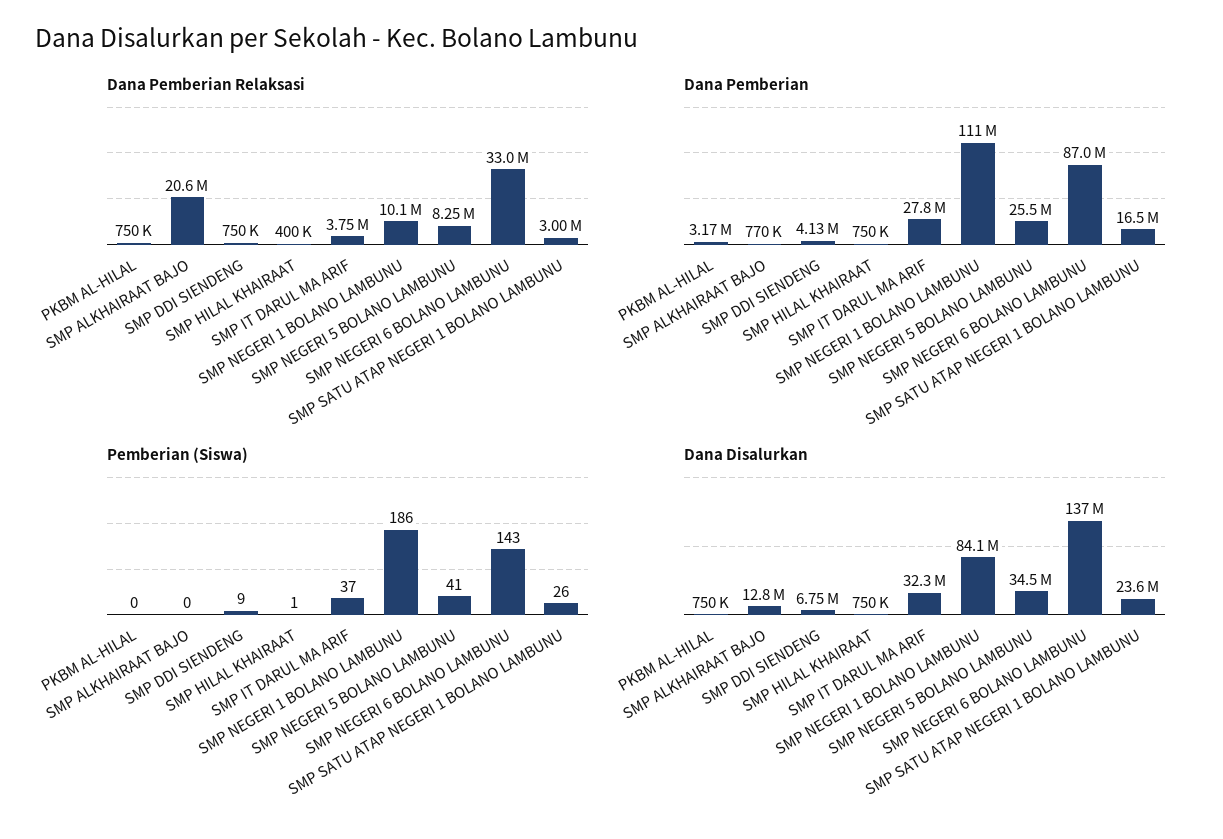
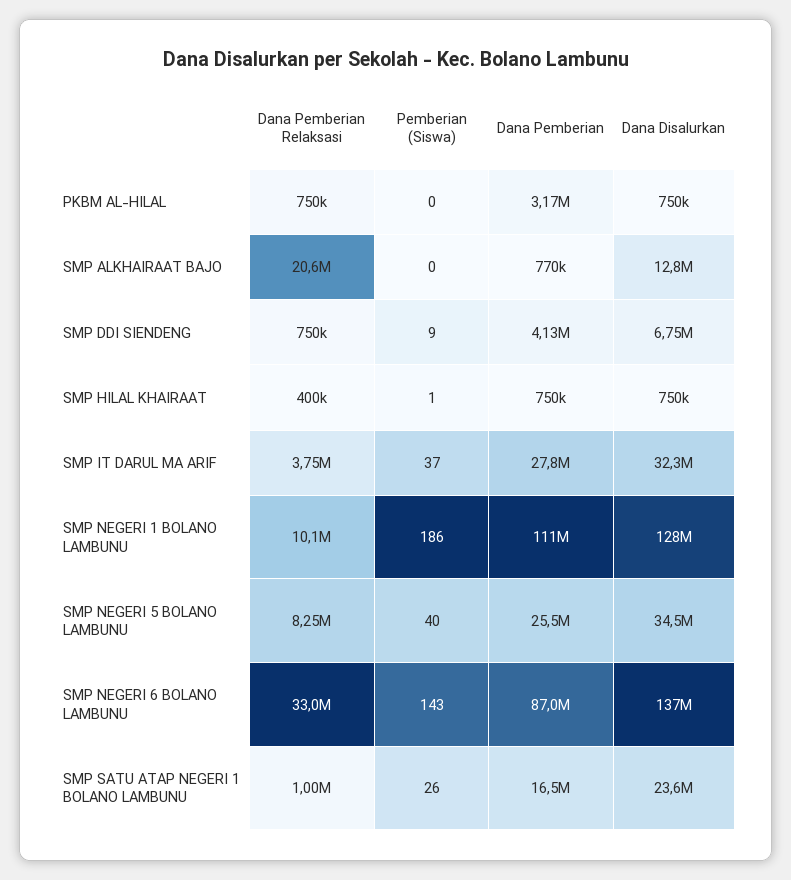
Dana Pemberian Relaksasi, SMP SATU ATAP NEGERI 1 BOLANO LAMBUNU: 3000000 -> 1000000
Pemberian (Siswa), SMP NEGERI 5 BOLANO LAMBUNU: 41 -> 40
Dana Disalurkan, SMP NEGERI 1 BOLANO LAMBUNU: 84100000 -> 128000000

